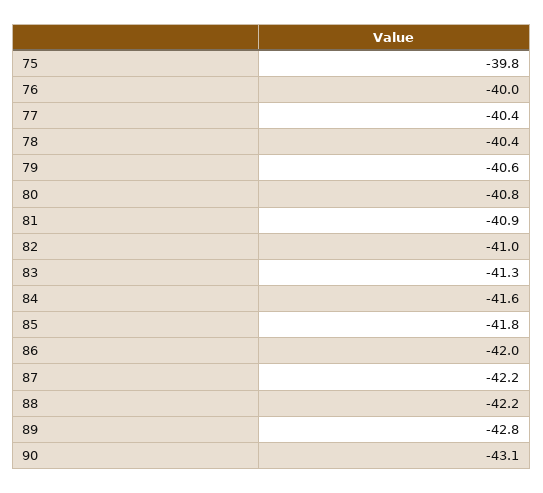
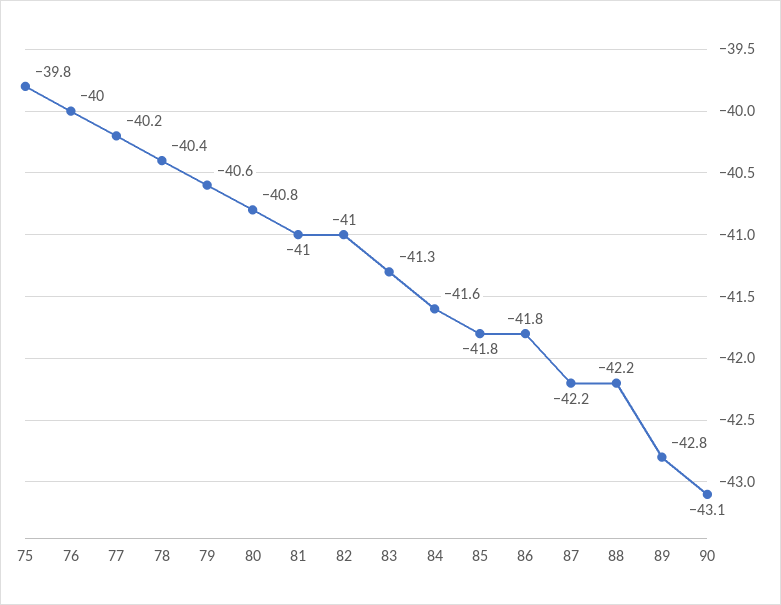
77: -40.4 -> -40.2
81: -40.9 -> -41
86: -42 -> -41.8

